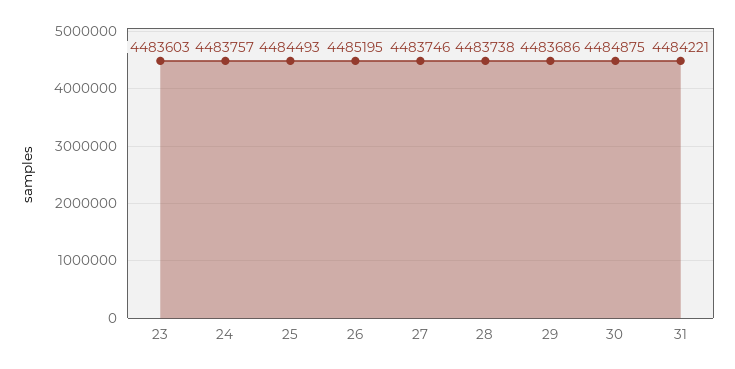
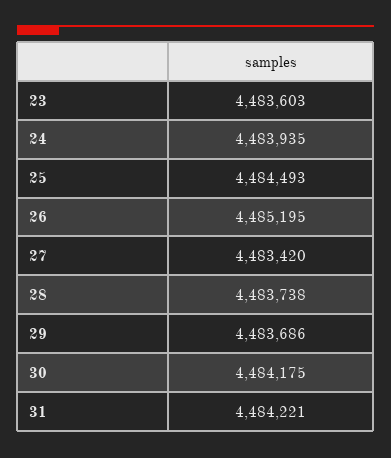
24: 4483757 -> 4483935
27: 4483746 -> 4483420
30: 4484875 -> 4484175

